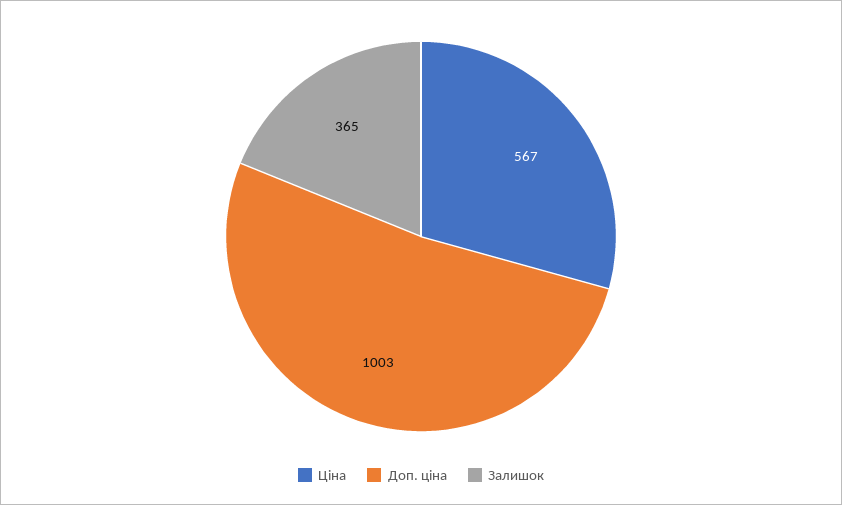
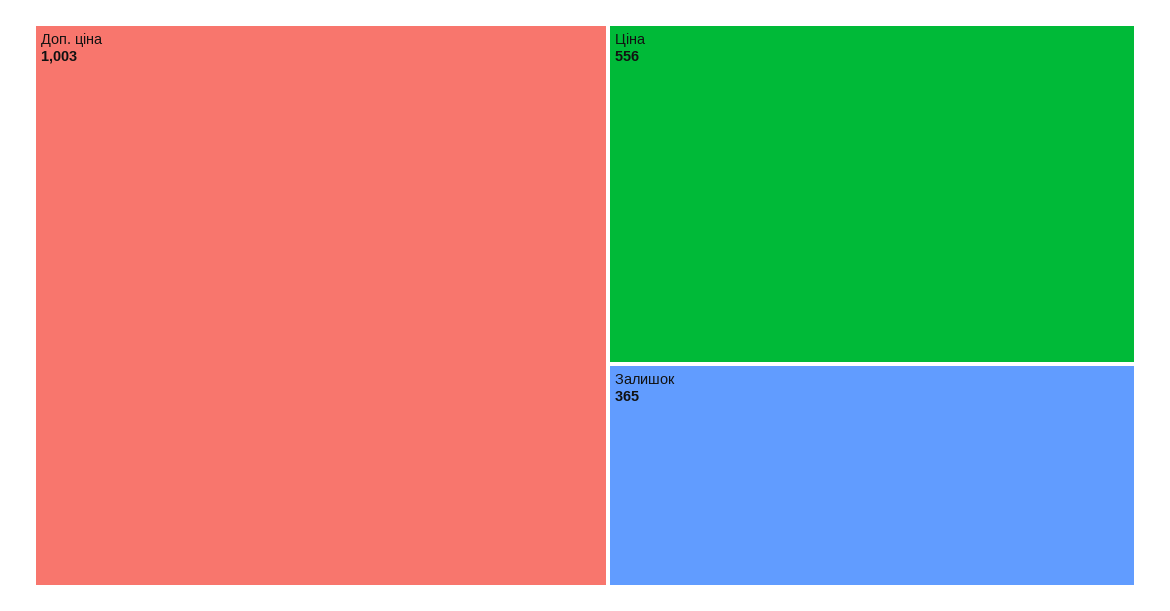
Ціна: 567 -> 556

